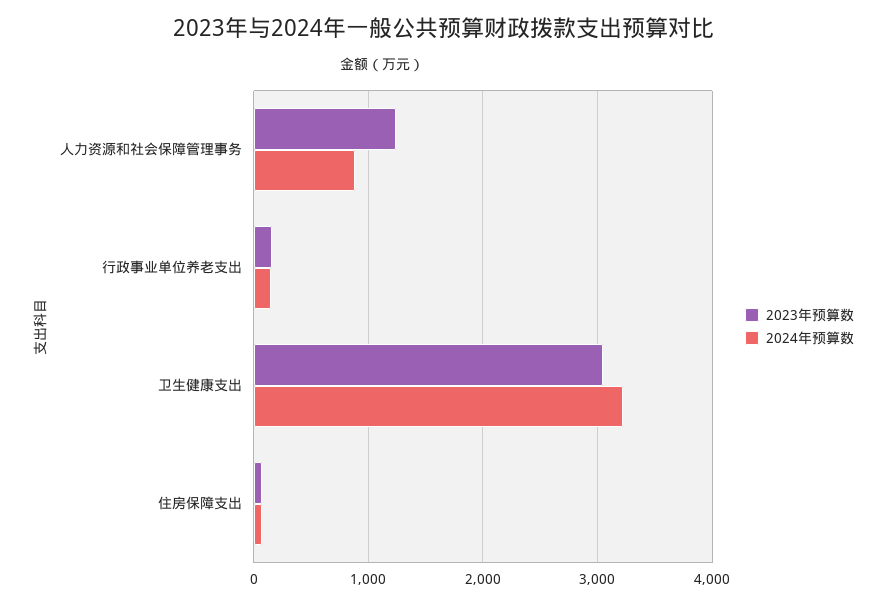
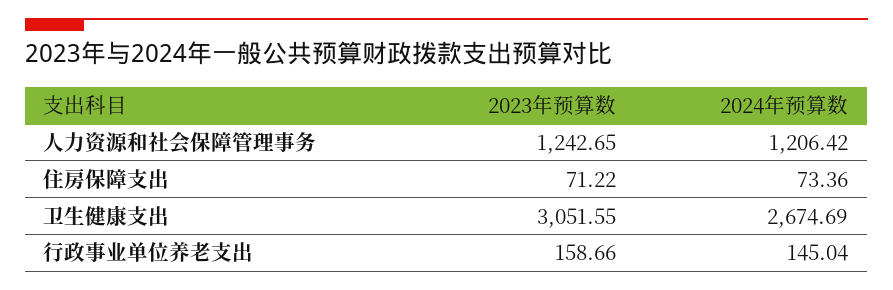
2024年预算数, 人力资源和社会保障管理事务: 900 -> 1206.42
2024年预算数, 卫生健康支出: 3200 -> 2674.69

